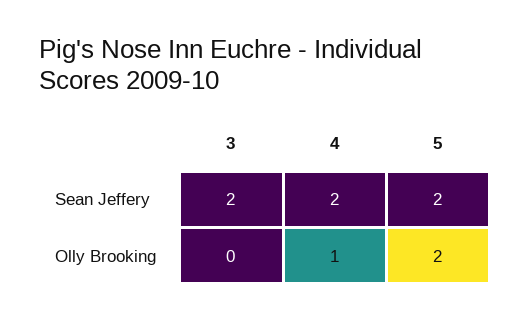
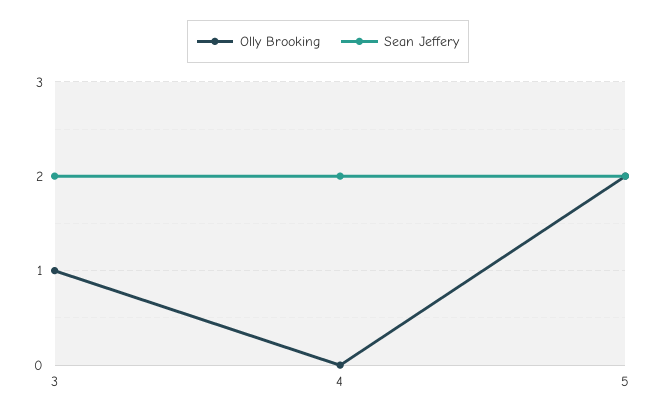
Olly Brooking, 3: 0 -> 1
Olly Brooking, 4: 1 -> 0

